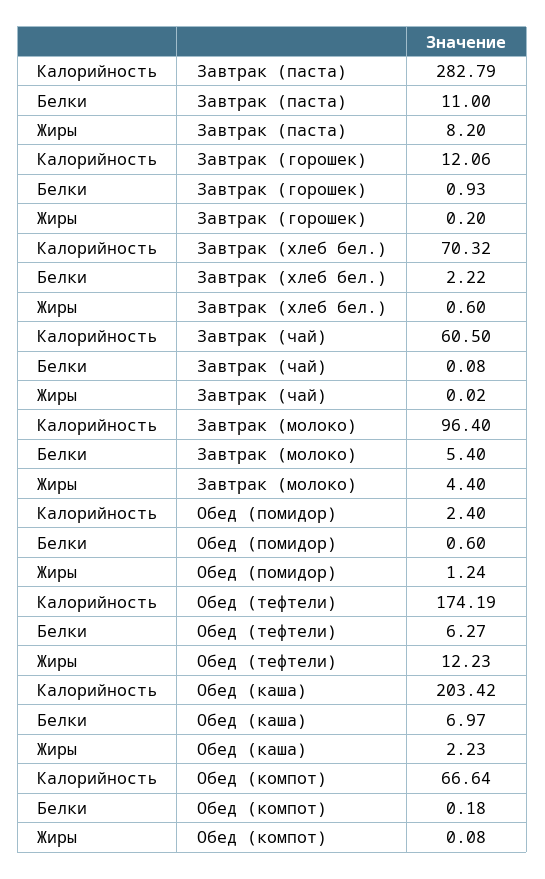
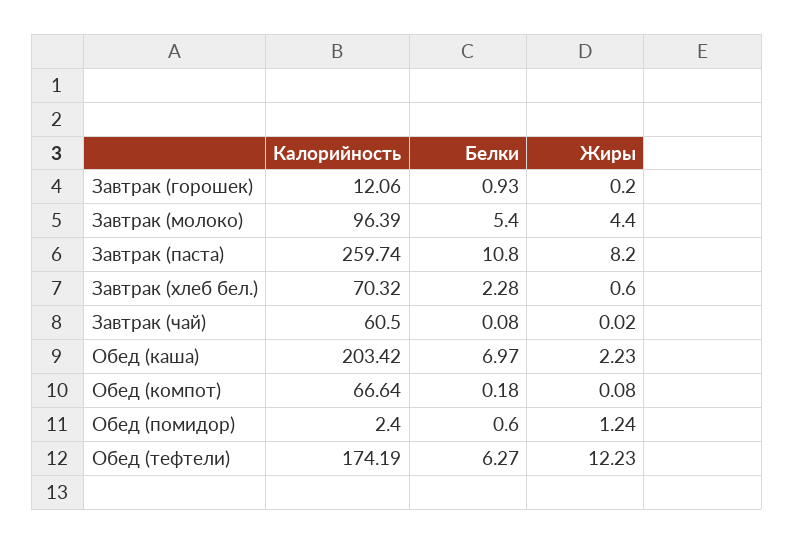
Калорийность, Завтрак (паста): 282.79 -> 259.74
Белки, Завтрак (паста): 11 -> 10.8
Белки, Завтрак (хлеб бел.): 2.22 -> 2.28
Калорийность, Завтрак (молоко): 96.4 -> 96.39

